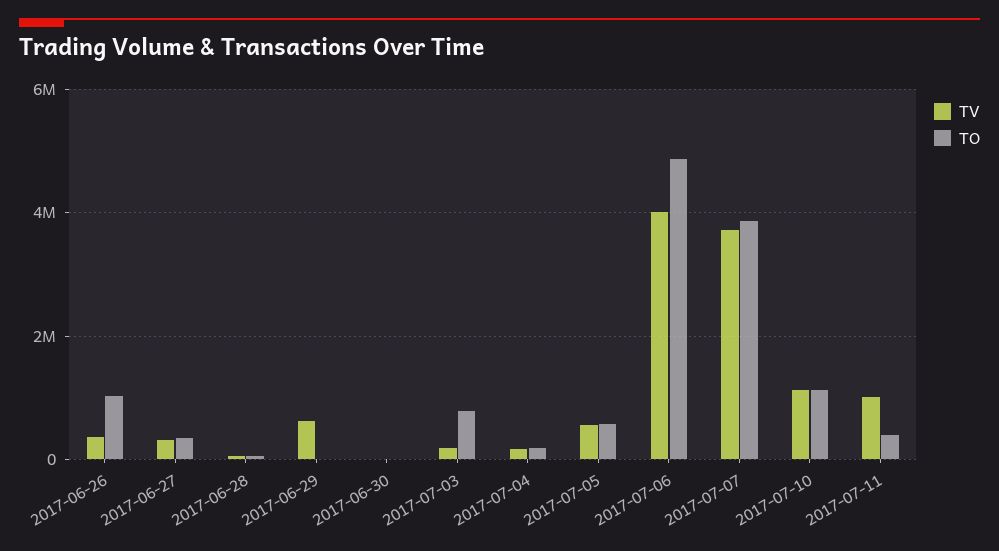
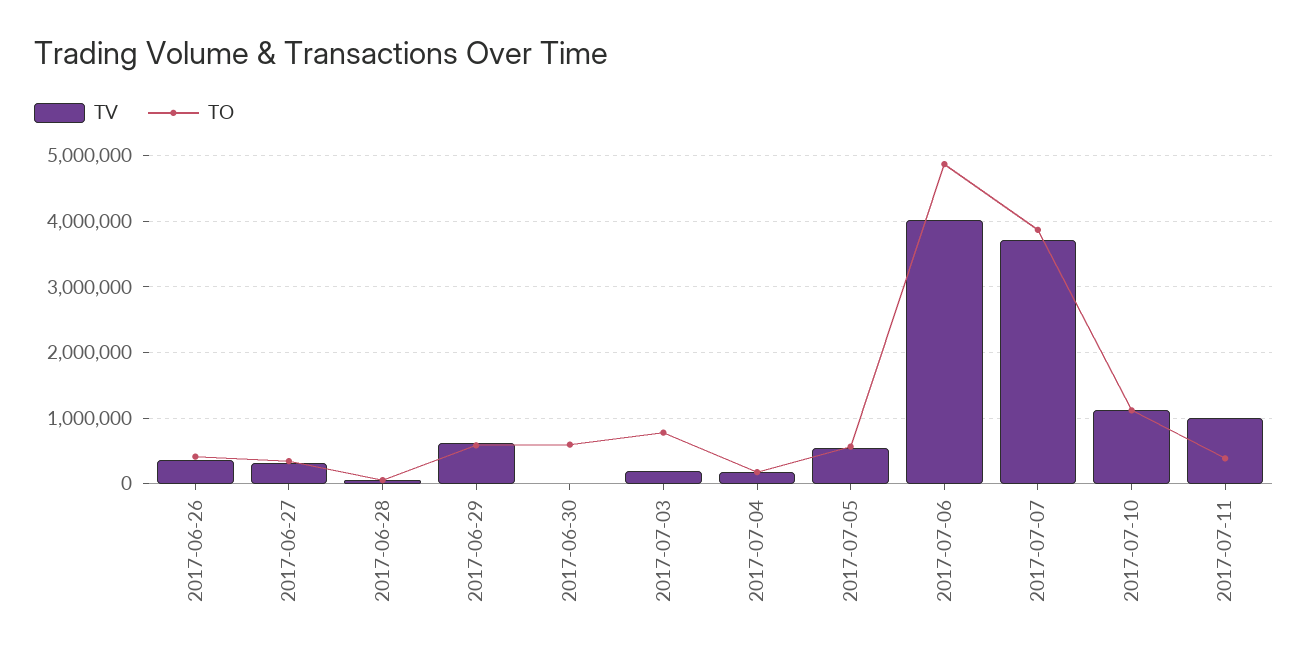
TO, 2017-06-26: 1000000 -> 400000
TO, 2017-06-29: 0 -> 600000
TO, 2017-06-30: 0 -> 600000

